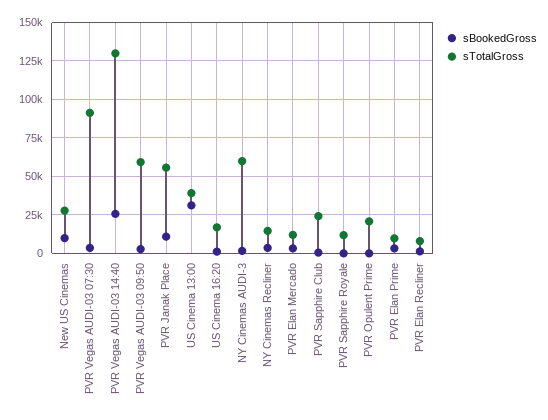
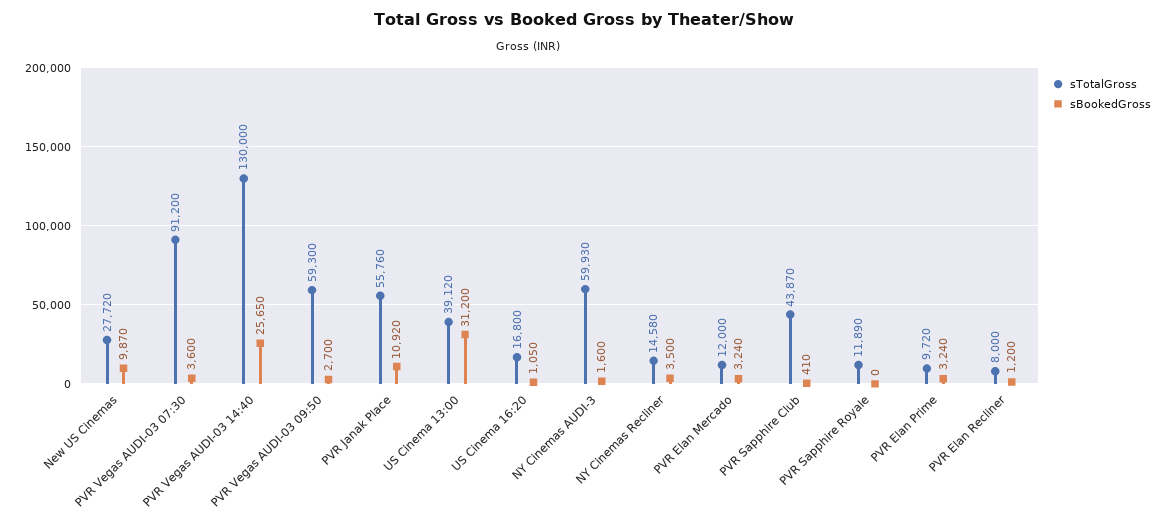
sTotalGross, PVR Sapphire Club: 25000 -> 43870
sBookedGross, PVR Opulent Prime: 0 -> none
sTotalGross, PVR Opulent Prime: 20000 -> none

